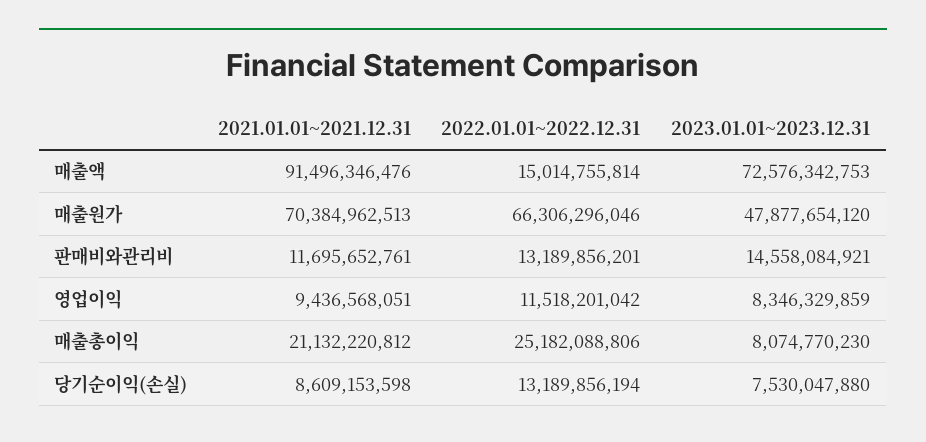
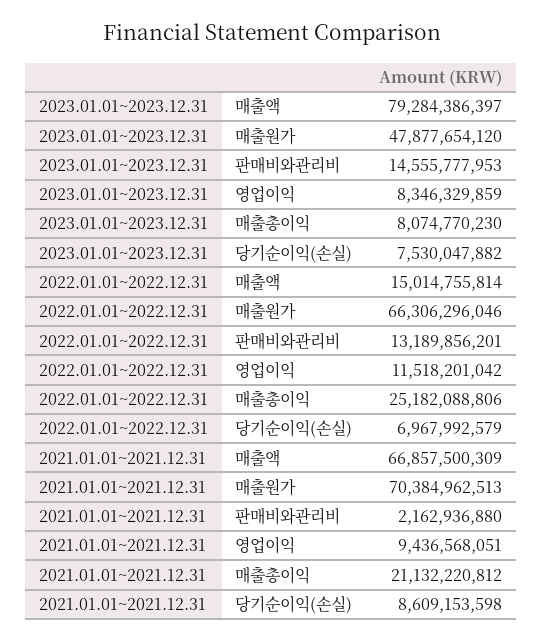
2021.01.01~2021.12.31, 매출액: 91496346476 -> 66857500309
2023.01.01~2023.12.31, 매출액: 72576342753 -> 79284386397
2021.01.01~2021.12.31, 판매비와관리비: 11695652761 -> 2162936880
2023.01.01~2023.12.31, 판매비와관리비: 14558084921 -> 14555777953
2022.01.01~2022.12.31, 당기순이익(손실): 13189856194 -> 6967992579
2023.01.01~2023.12.31, 당기순이익(손실): 7530047880 -> 7530047882

